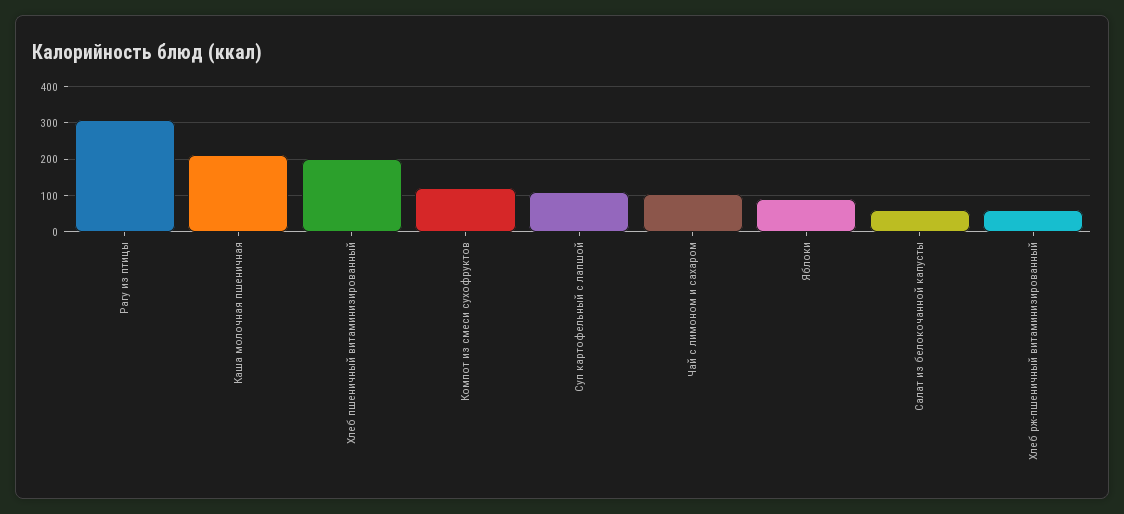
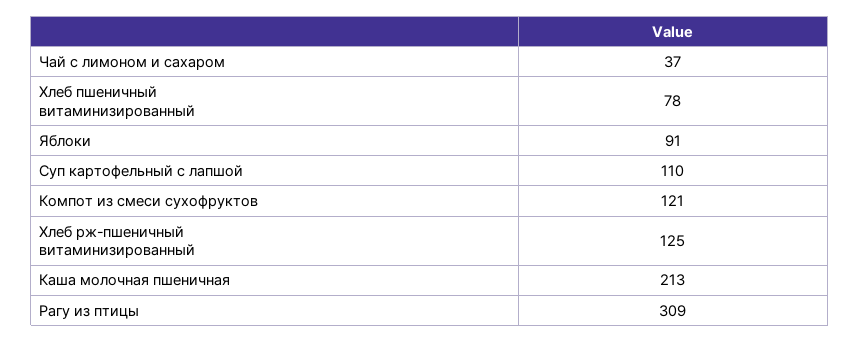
Хлеб пшеничный витаминизированный: 200 -> 78
Чай с лимоном и сахаром: 100 -> 37
Салат из белокочанной капусты: 60 -> none
Хлеб рж-пшеничный витаминизированный: 60 -> 125

